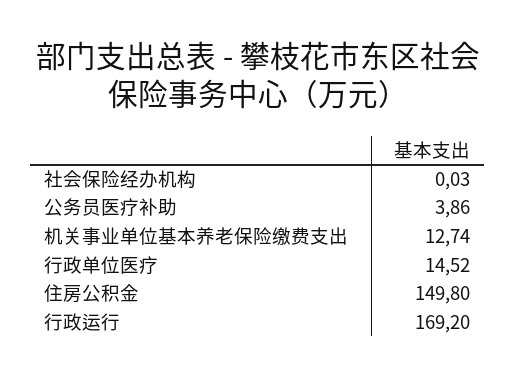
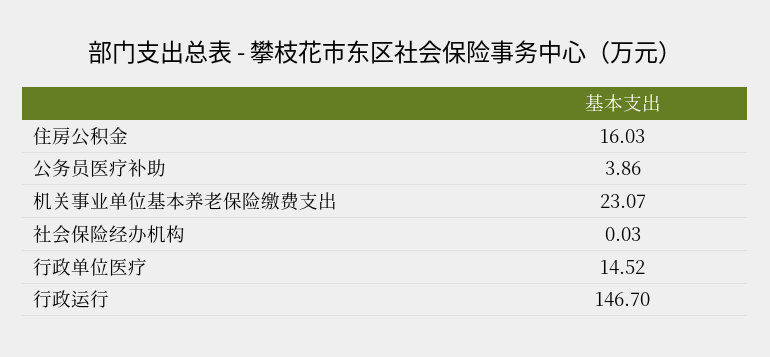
机关事业单位基本养老保险缴费支出: 12.74 -> 23.07
住房公积金: 149.8 -> 16.03
行政运行: 169.2 -> 146.7

